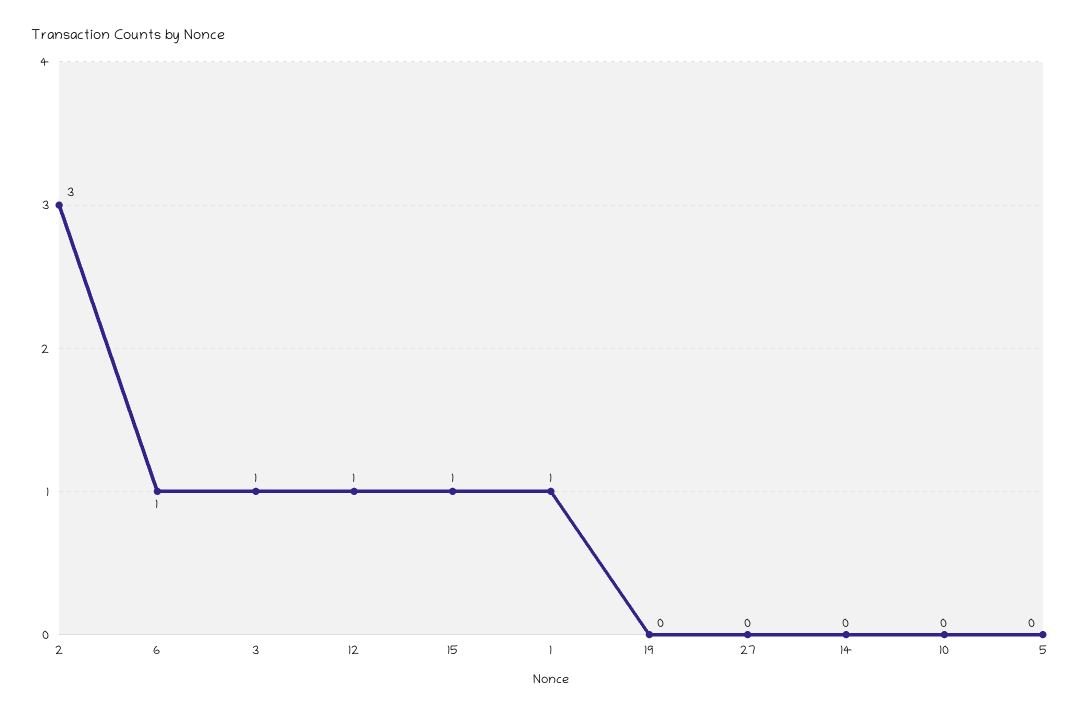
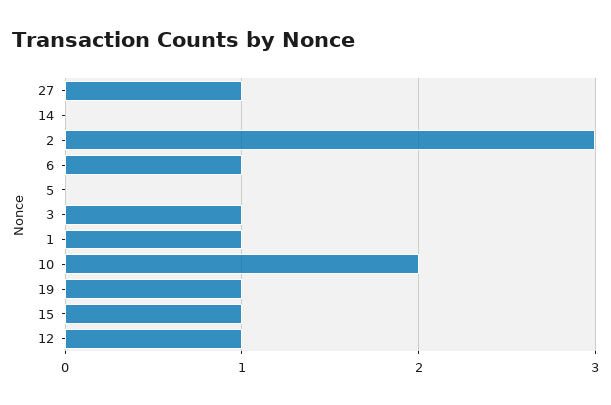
19: 0 -> 1
27: 0 -> 1
10: 0 -> 2

